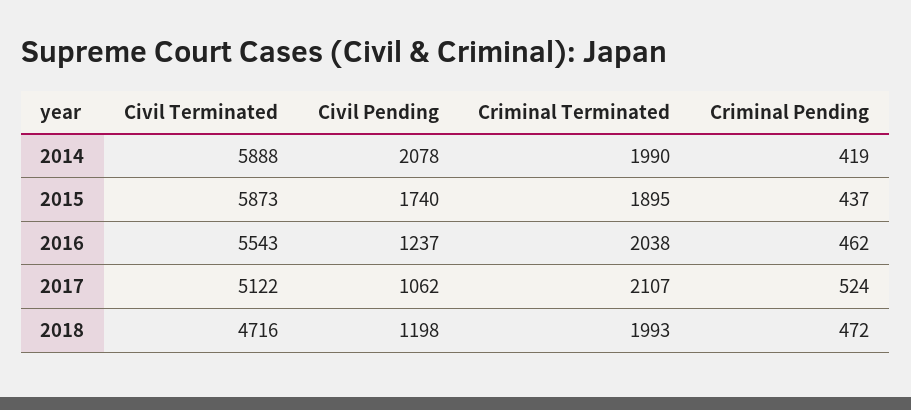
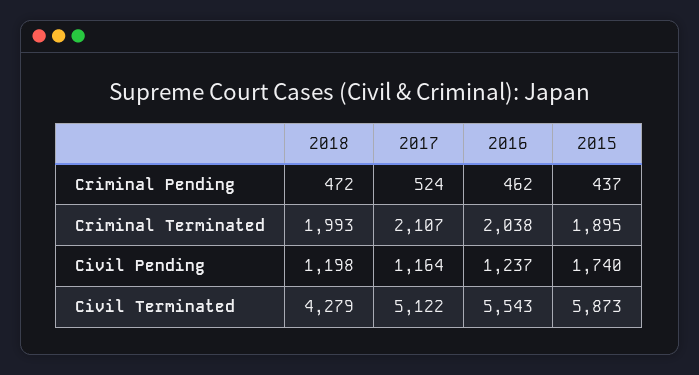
Civil Terminated, 2014: 5888 -> none
Civil Pending, 2014: 2078 -> none
Criminal Terminated, 2014: 1990 -> none
Criminal Pending, 2014: 419 -> none
Civil Pending, 2017: 1062 -> 1164
Civil Terminated, 2018: 4716 -> 4279

